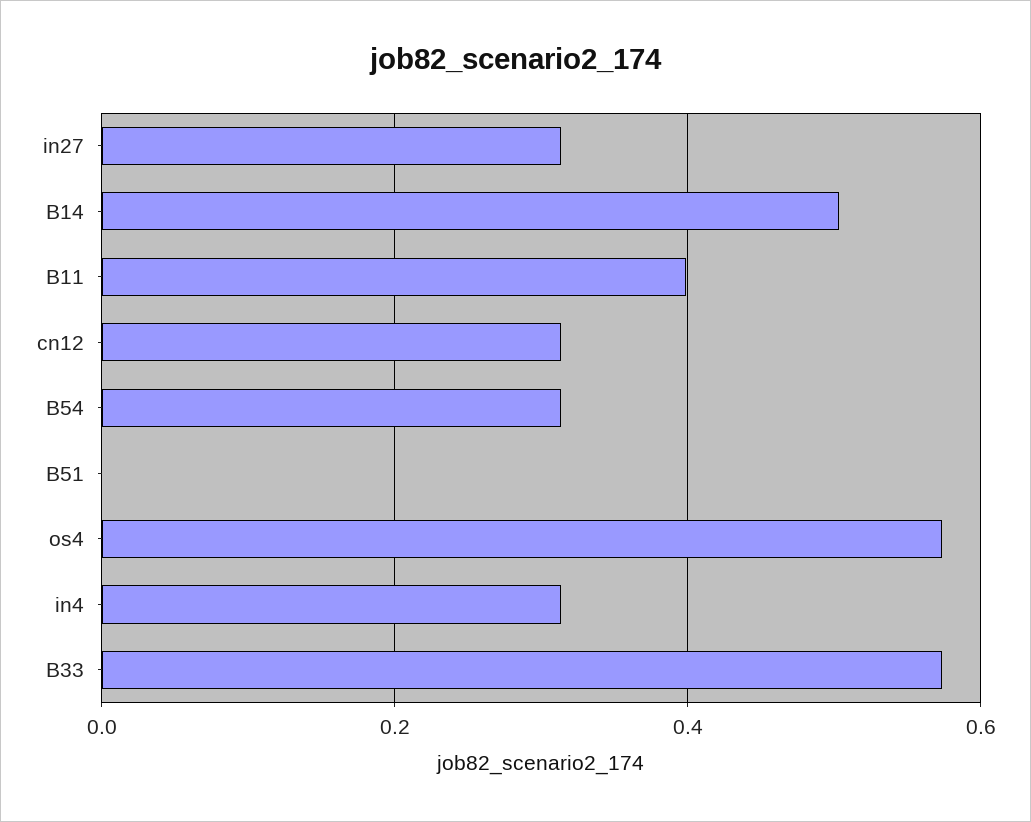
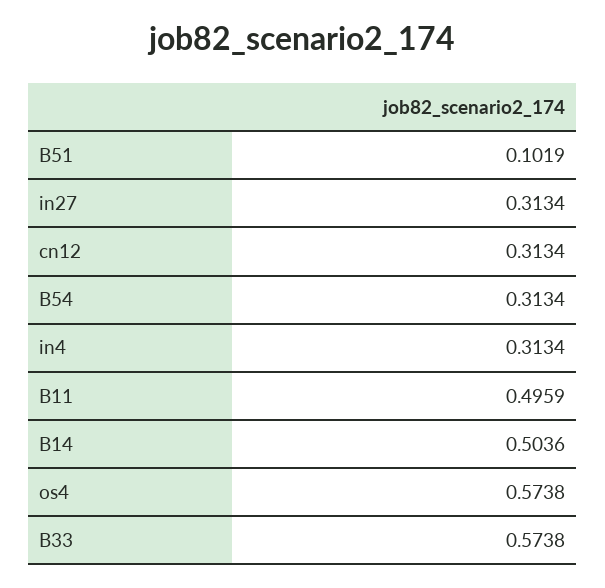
B11: 0.4 -> 0.4959
B51: 0 -> 0.1019

